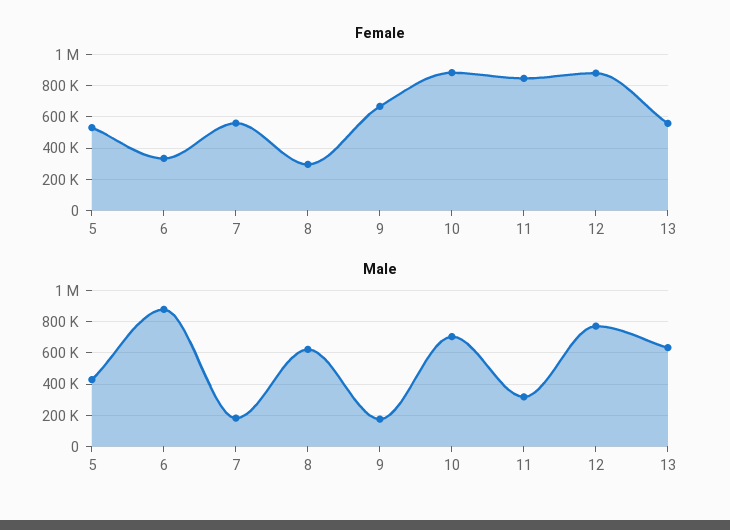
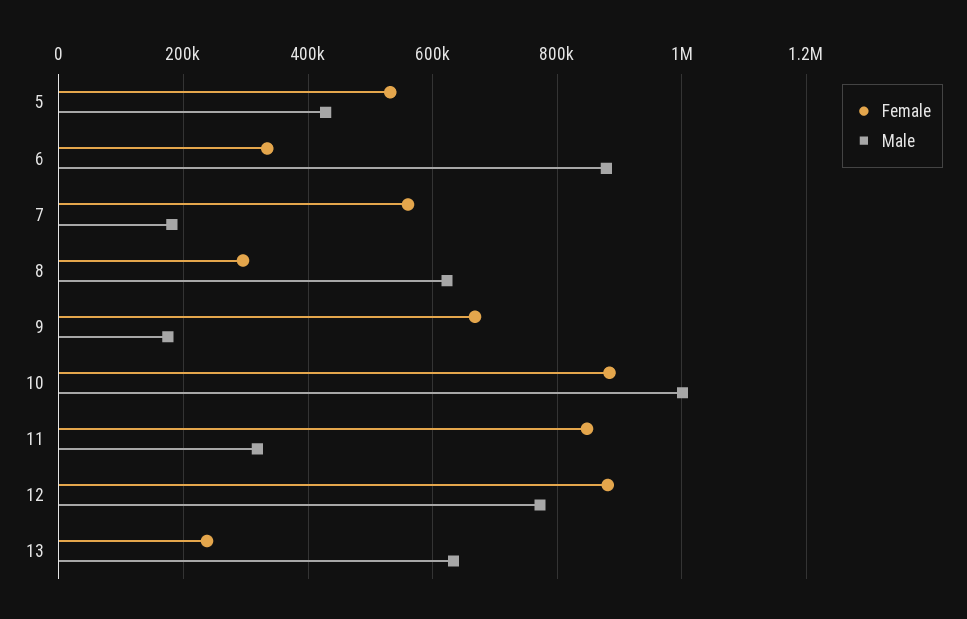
Female, 13: 550000 -> 240000
Male, 10: 700000 -> 1000000

